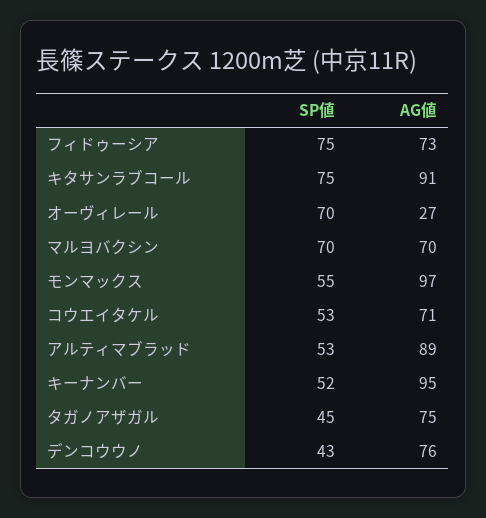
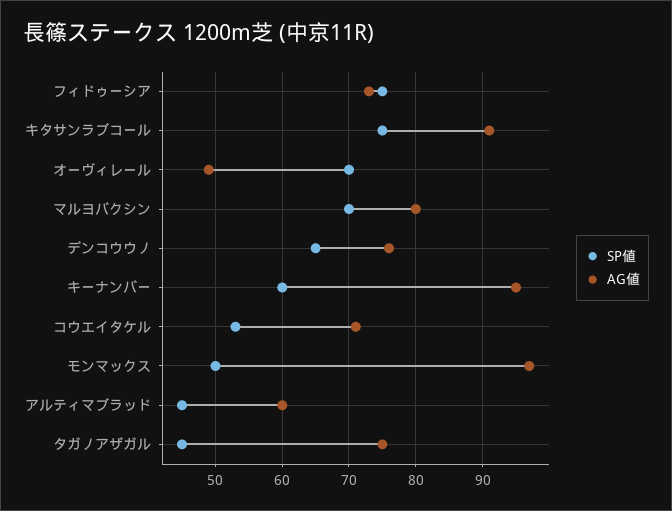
AG値, オーヴィレール: 27 -> 49
AG値, マルヨバクシン: 70 -> 80
SP値, モンマックス: 55 -> 50
SP値, アルティマブラッド: 53 -> 45
AG値, アルティマブラッド: 89 -> 60
SP値, キーナンバー: 52 -> 60
SP値, デンコウウノ: 43 -> 65

